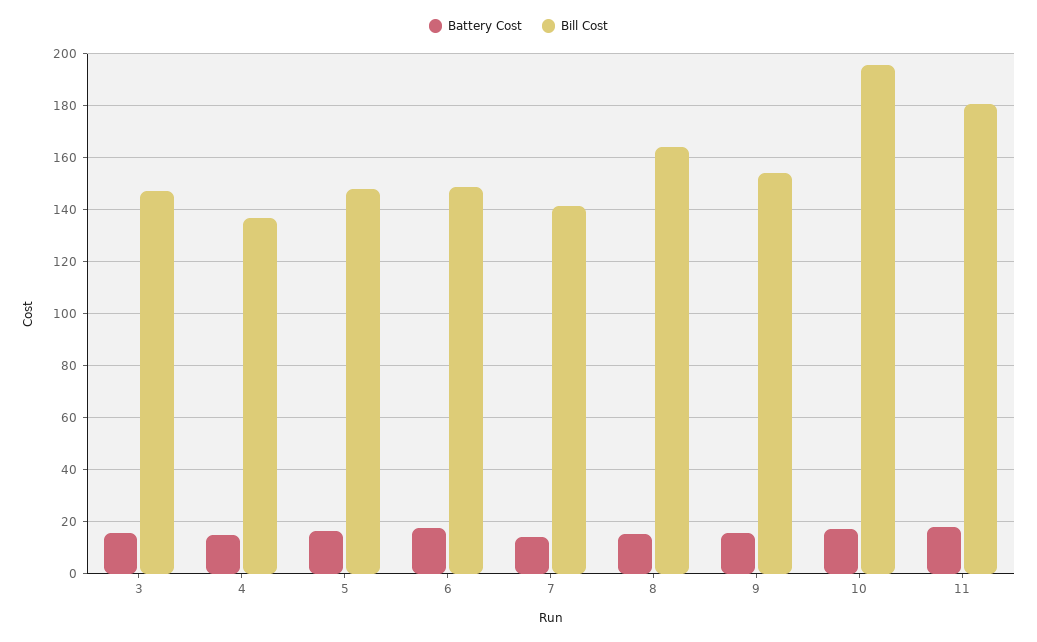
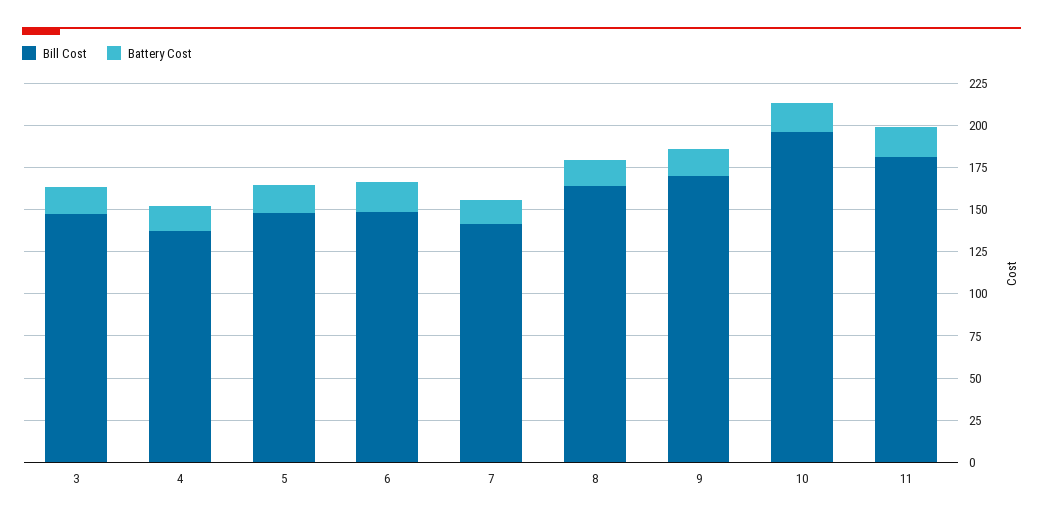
Bill Cost, 9: 155 -> 170

